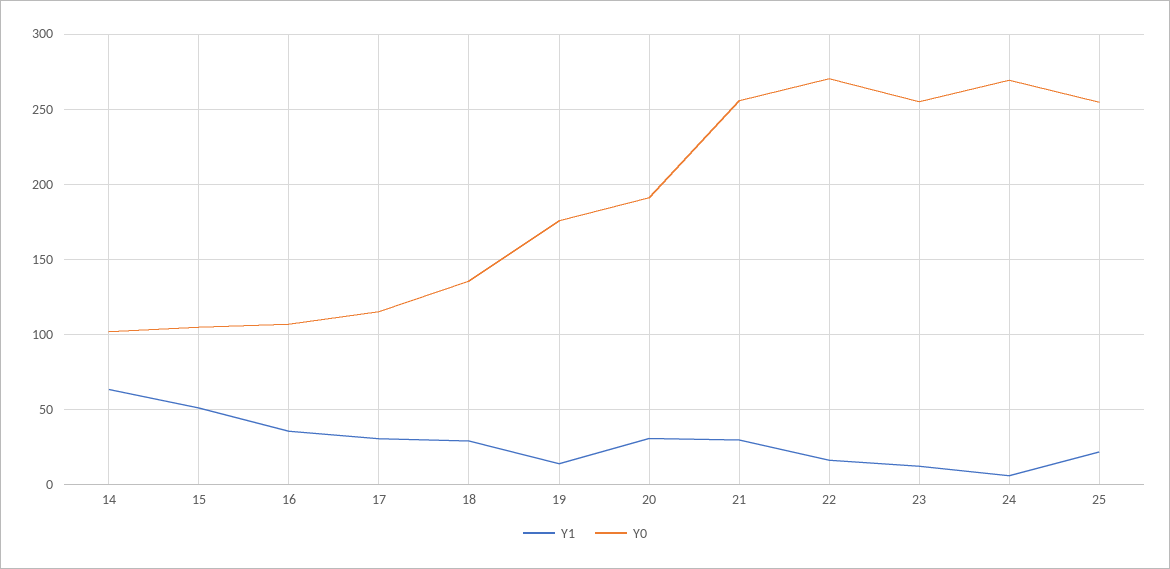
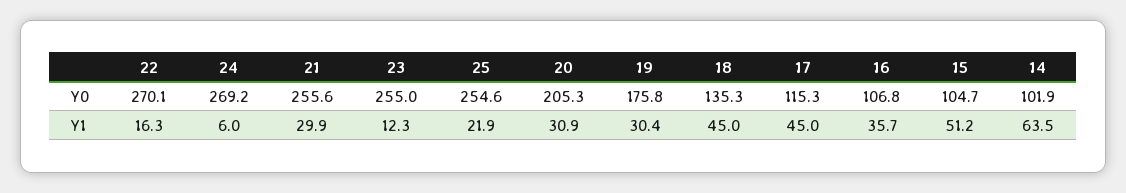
Y1, 17: 30 -> 45
Y1, 18: 30 -> 45
Y1, 19: 15 -> 30.4
Y0, 20: 190 -> 205.3

